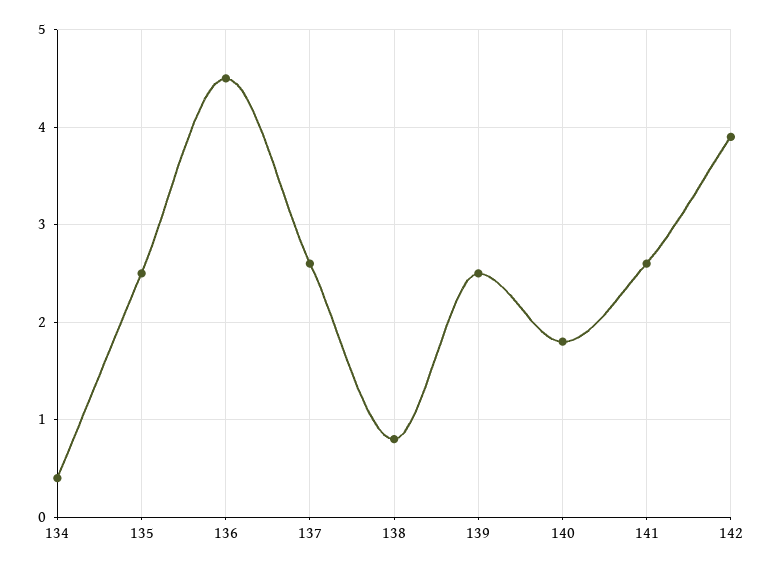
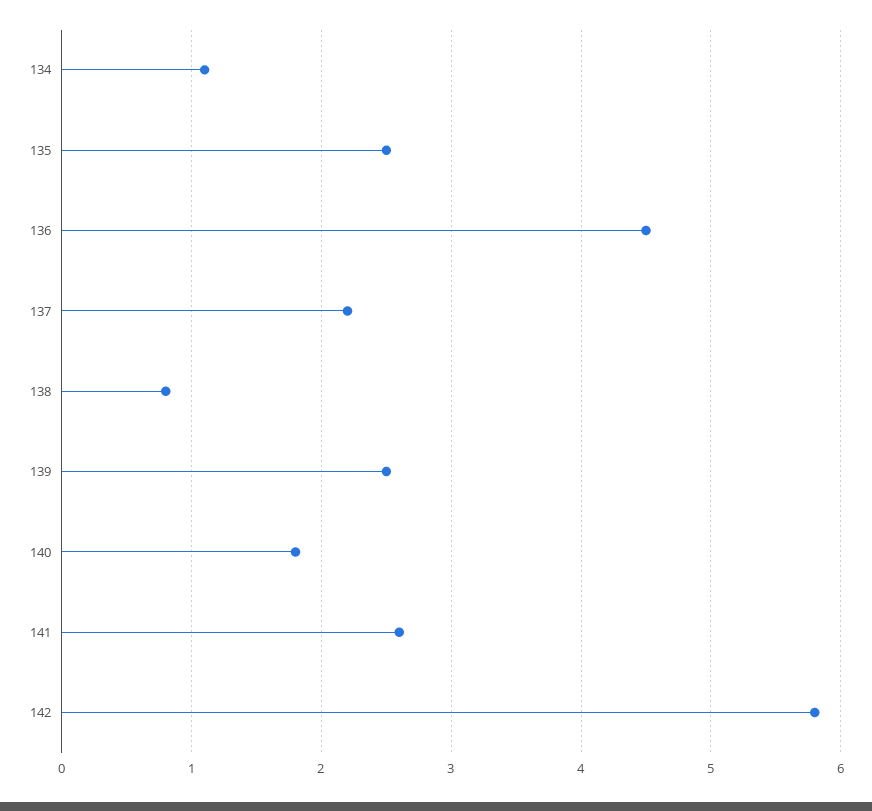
134: 0.4 -> 1.1
137: 2.6 -> 2.2
142: 3.9 -> 5.8

